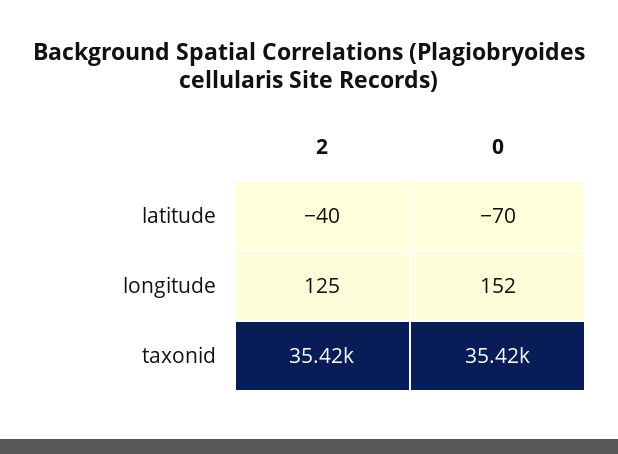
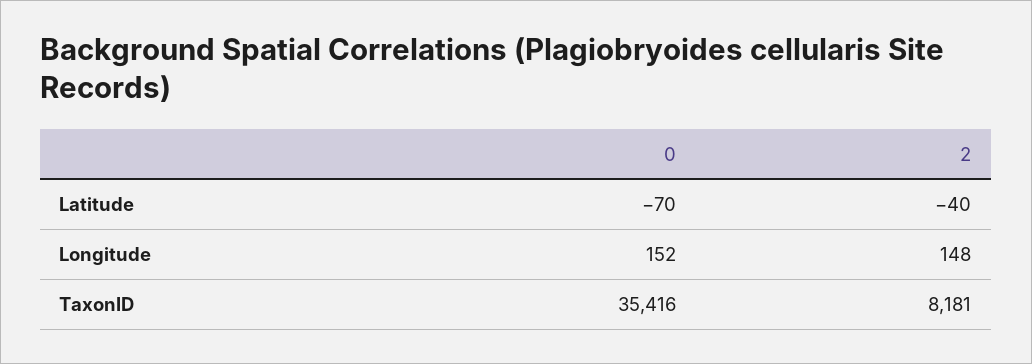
2, longitude: 125 -> 148
2, taxonid: 35420 -> 8181

